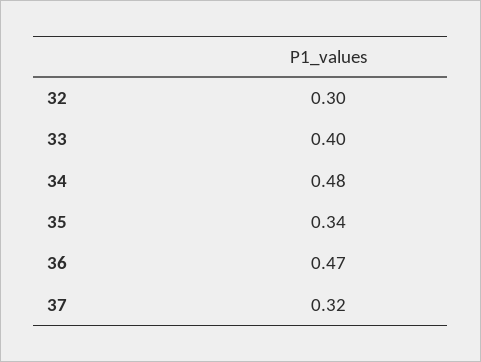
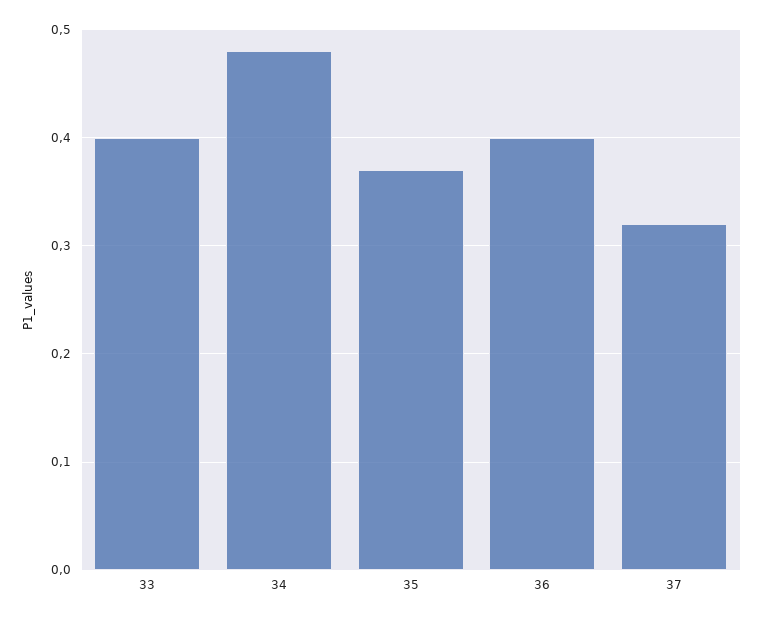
32: 0.3 -> none
35: 0.34 -> 0.37
36: 0.47 -> 0.4

